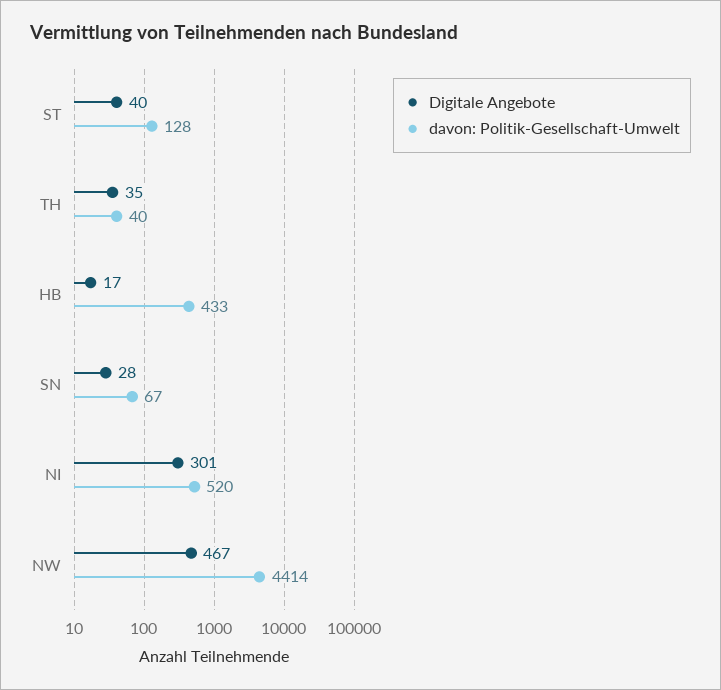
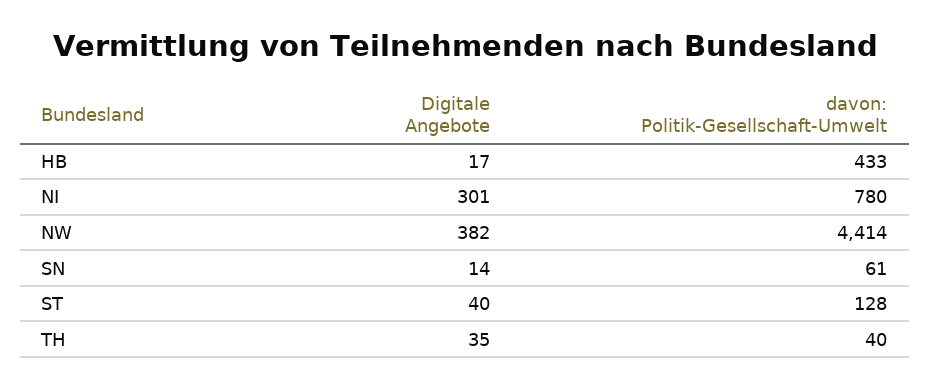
Digitale Angebote, SN: 28 -> 14
davon: Politik-Gesellschaft-Umwelt, SN: 67 -> 61
davon: Politik-Gesellschaft-Umwelt, NI: 520 -> 780
Digitale Angebote, NW: 467 -> 382

